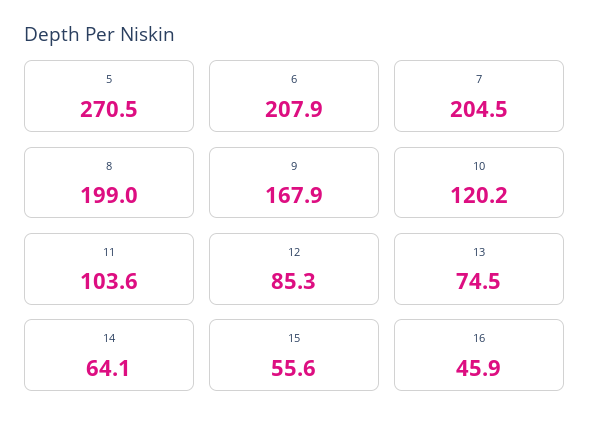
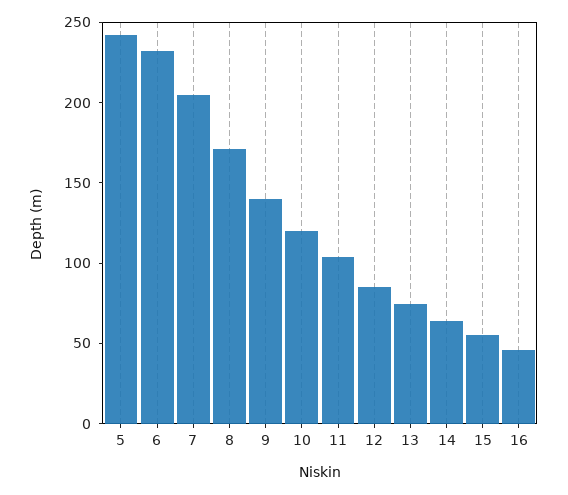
5: 270.5 -> 240
6: 207.9 -> 230
8: 199 -> 170
9: 167.9 -> 140

